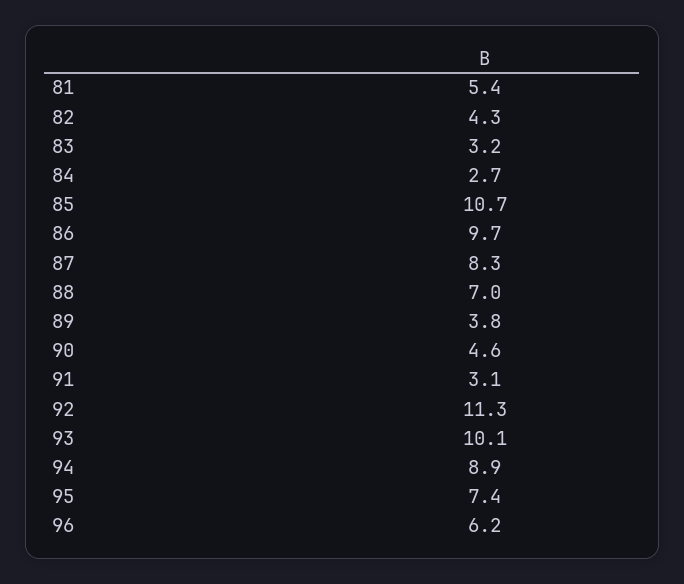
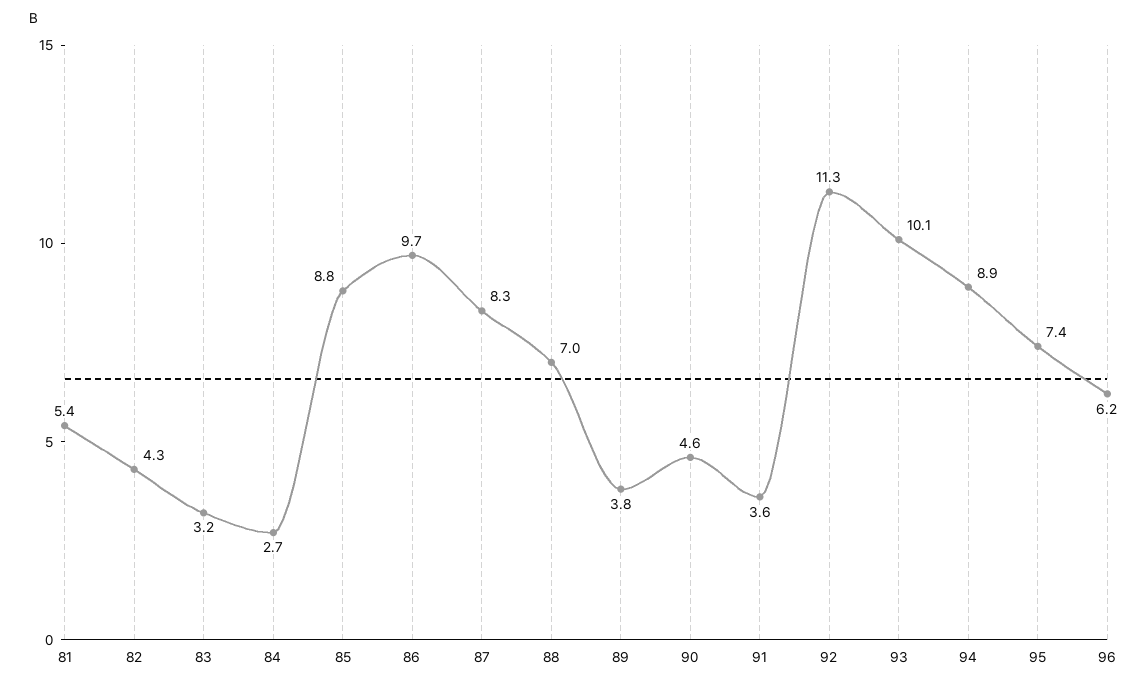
85: 10.7 -> 8.8
91: 3.1 -> 3.6

